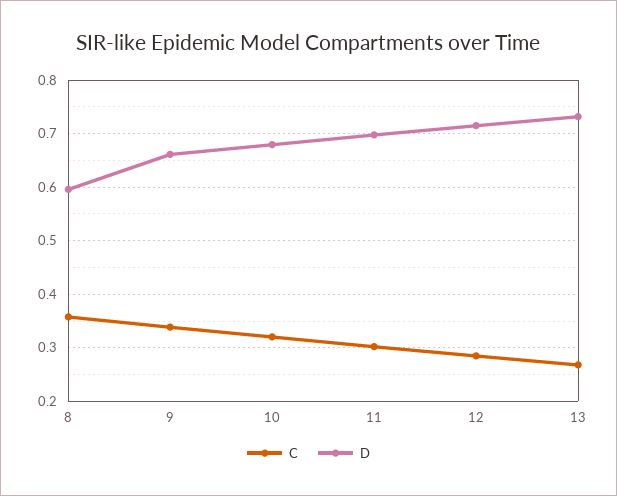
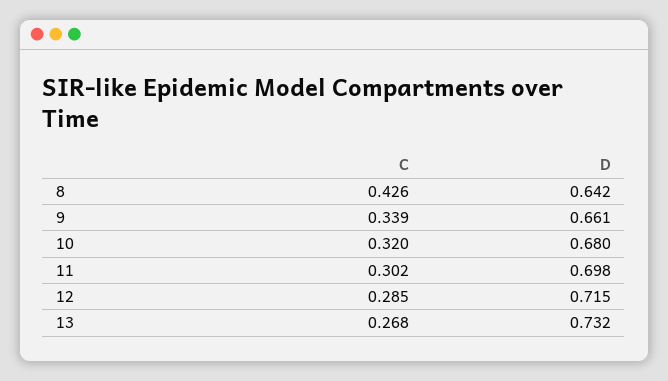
C, 8: 0.36 -> 0.426
D, 8: 0.6 -> 0.642

